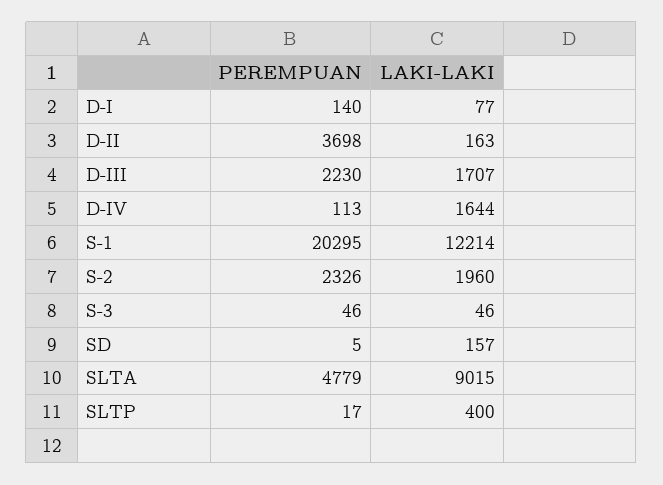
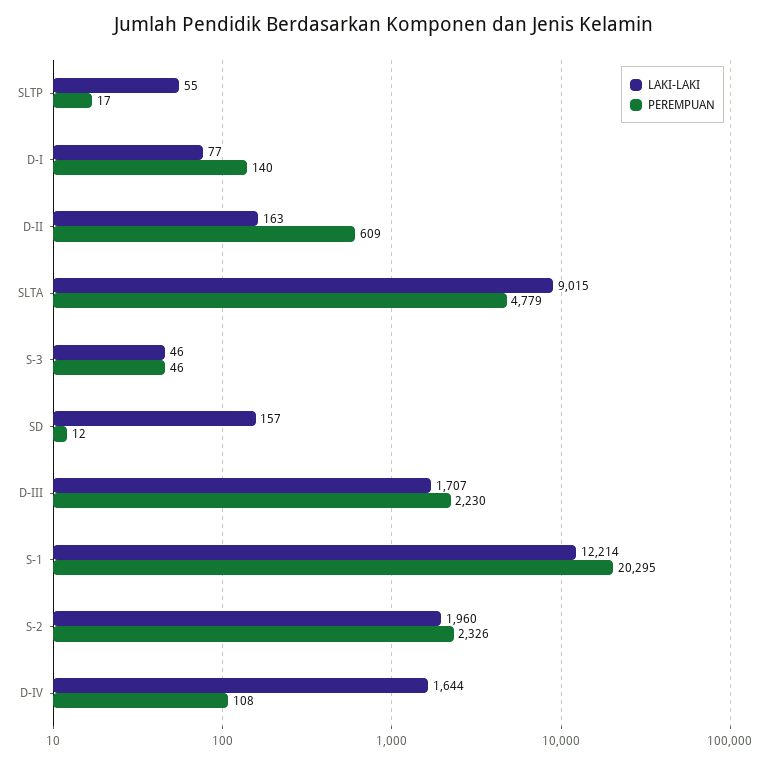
PEREMPUAN, D-II: 3698 -> 609
PEREMPUAN, D-IV: 113 -> 108
PEREMPUAN, SD: 5 -> 12
LAKI-LAKI, SLTP: 400 -> 55

